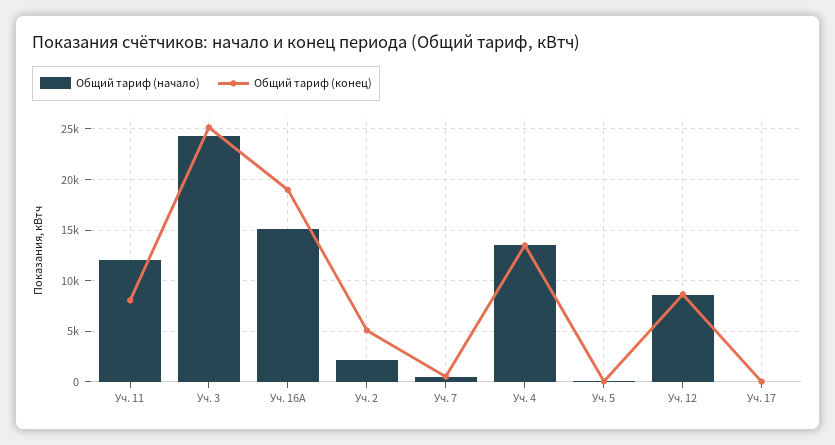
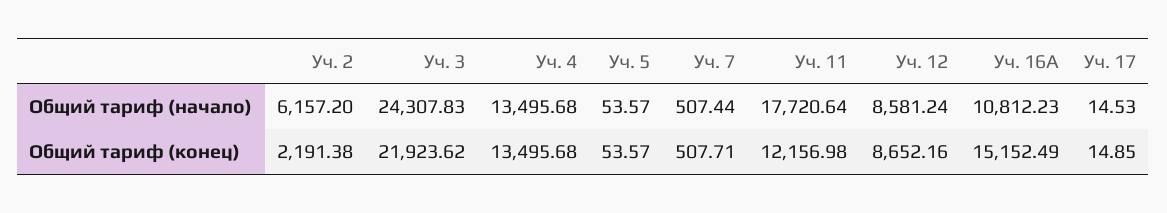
Общий тариф (начало), Уч. 11: 12000 -> 17720.64
Общий тариф (конец), Уч. 11: 8000 -> 12156.98
Общий тариф (конец), Уч. 3: 25000 -> 21923.62
Общий тариф (начало), Уч. 16А: 15000 -> 10812.23
Общий тариф (конец), Уч. 16А: 19000 -> 15152.49
Общий тариф (начало), Уч. 2: 2000 -> 6157.2
Общий тариф (конец), Уч. 2: 5000 -> 2191.38

